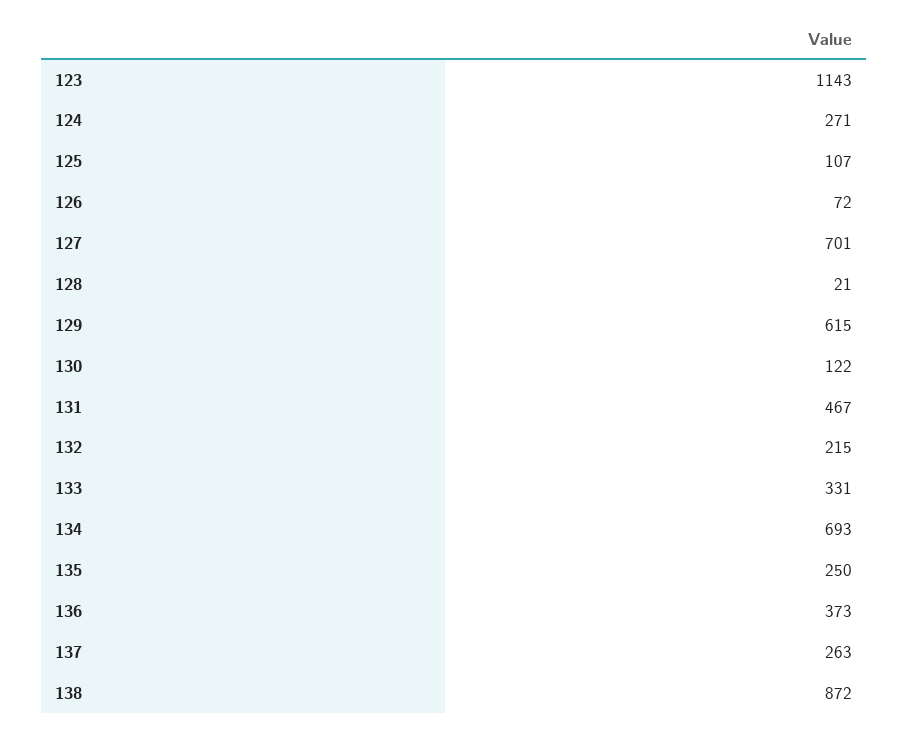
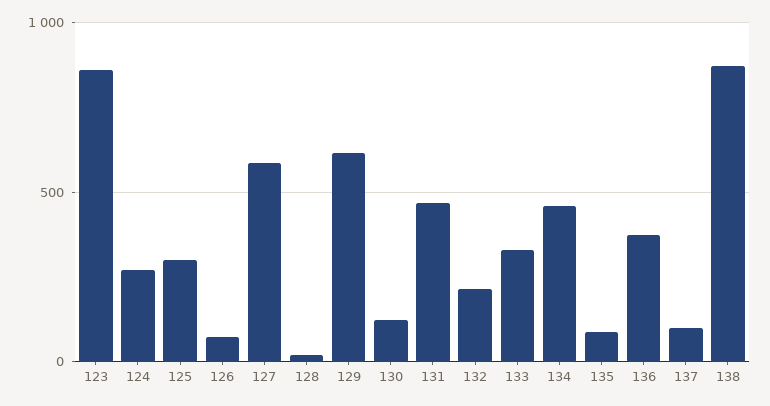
123: 1143 -> 850
125: 107 -> 300
127: 701 -> 600
134: 693 -> 450
135: 250 -> 100
137: 263 -> 100

